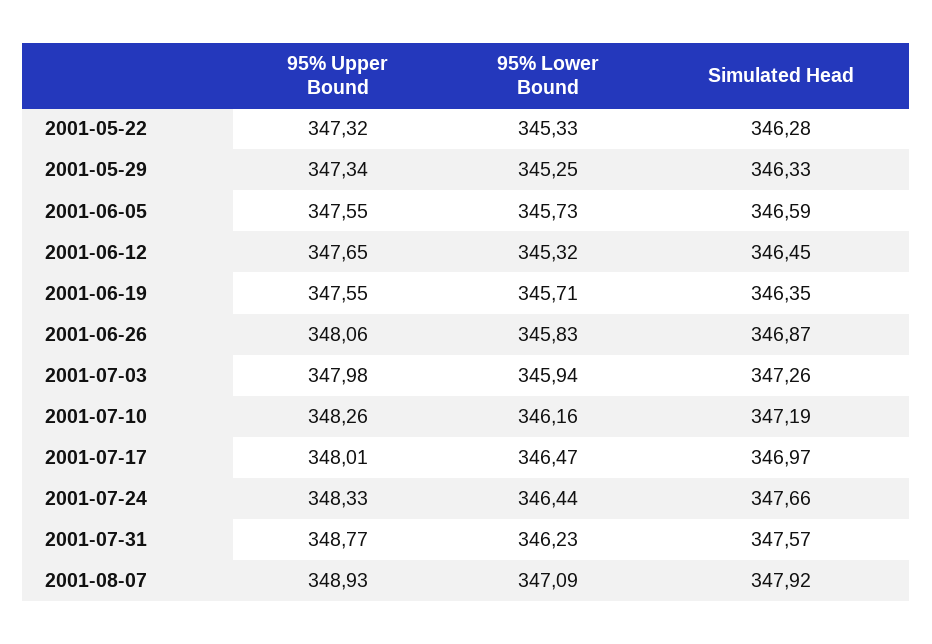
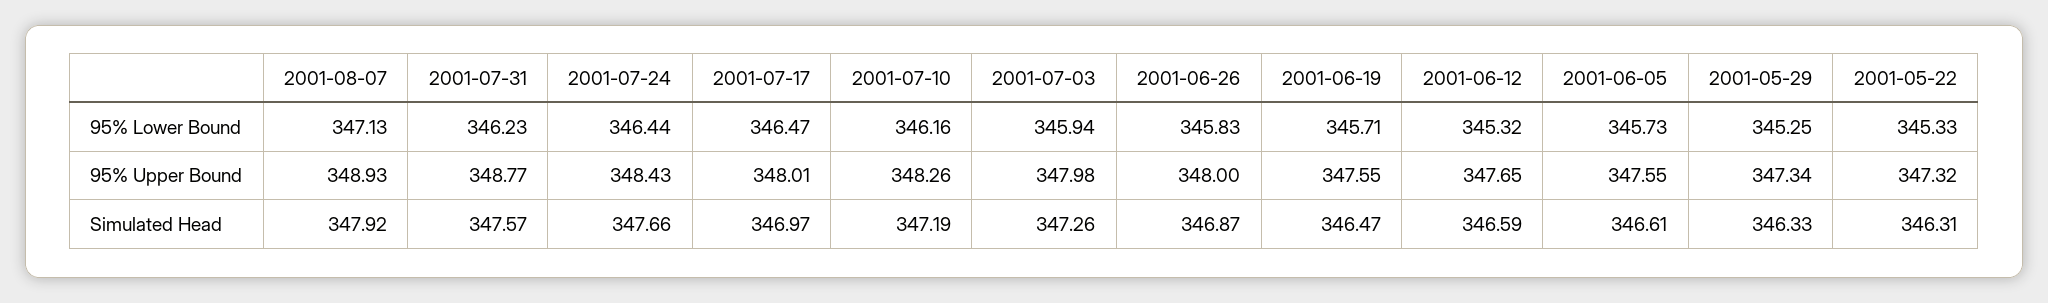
Simulated Head, 2001-05-22: 346.28 -> 346.31
Simulated Head, 2001-06-05: 346.59 -> 346.61
Simulated Head, 2001-06-12: 346.45 -> 346.59
Simulated Head, 2001-06-19: 346.35 -> 346.47
95% Upper Bound, 2001-06-26: 348.06 -> 348
95% Upper Bound, 2001-07-24: 348.33 -> 348.43
95% Lower Bound, 2001-08-07: 347.09 -> 347.13

